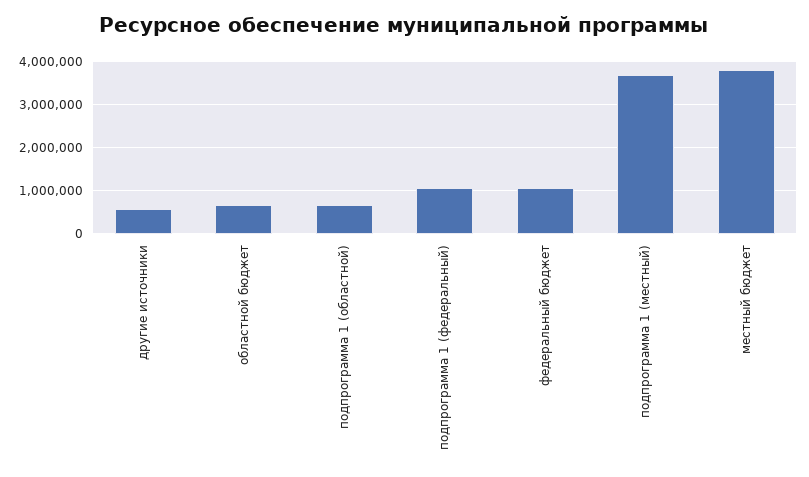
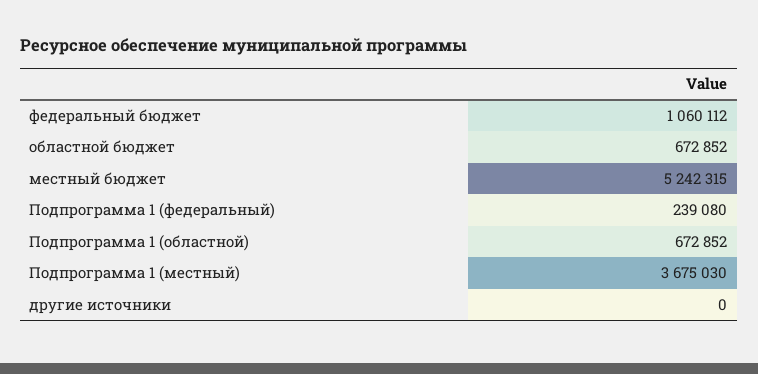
другие источники: 600000 -> 0
подпрограмма 1 (федеральный): 1000000 -> 239080
местный бюджет: 3800000 -> 5242315

